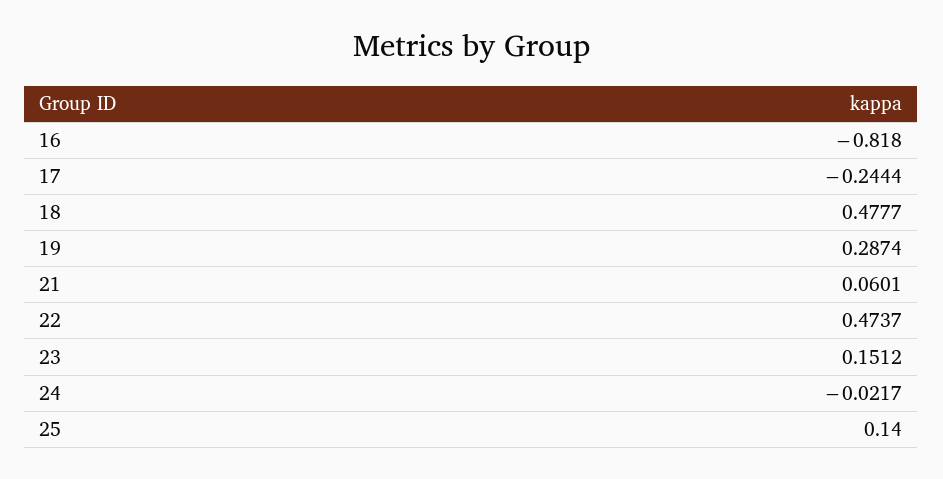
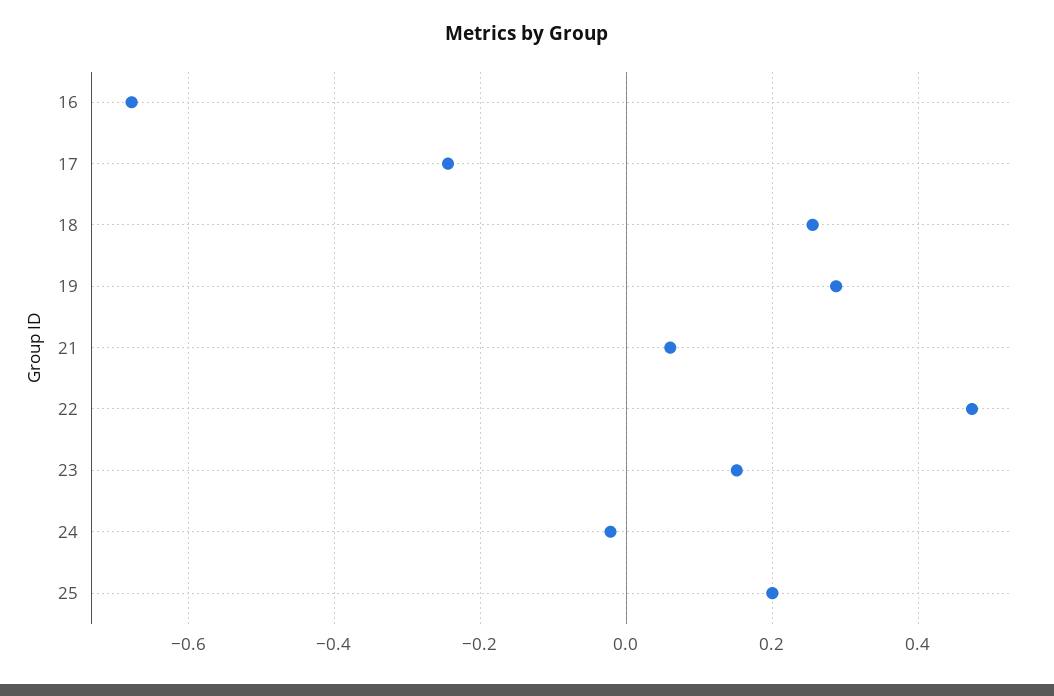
16: -0.818 -> -0.68
18: 0.4777 -> 0.26
25: 0.14 -> 0.2

